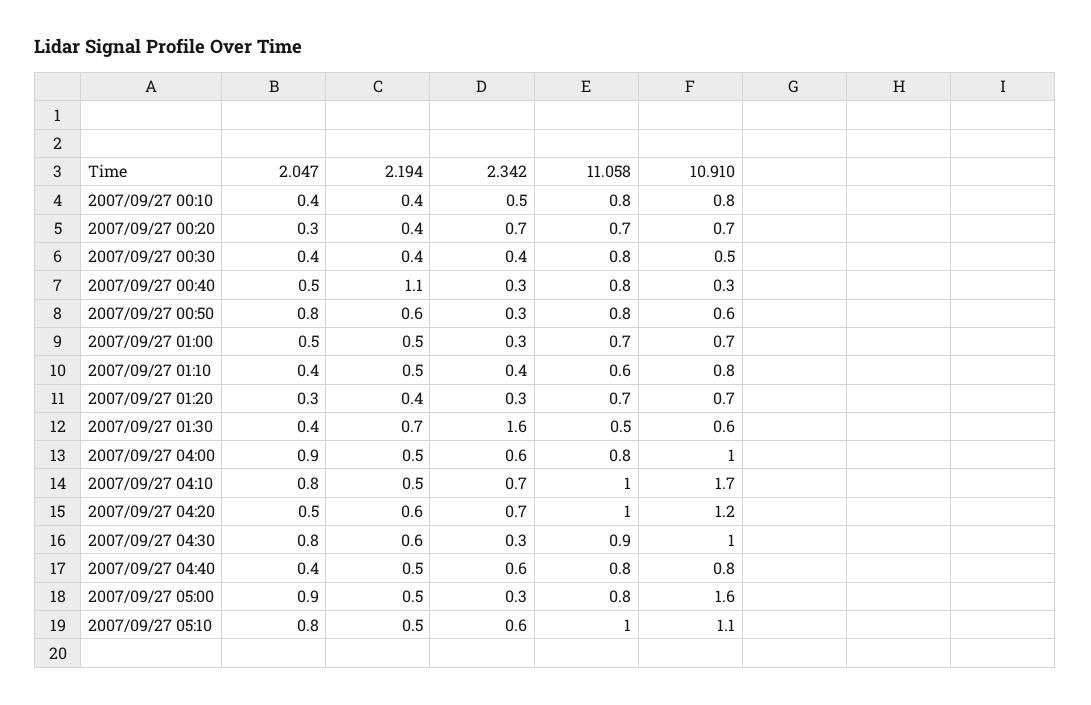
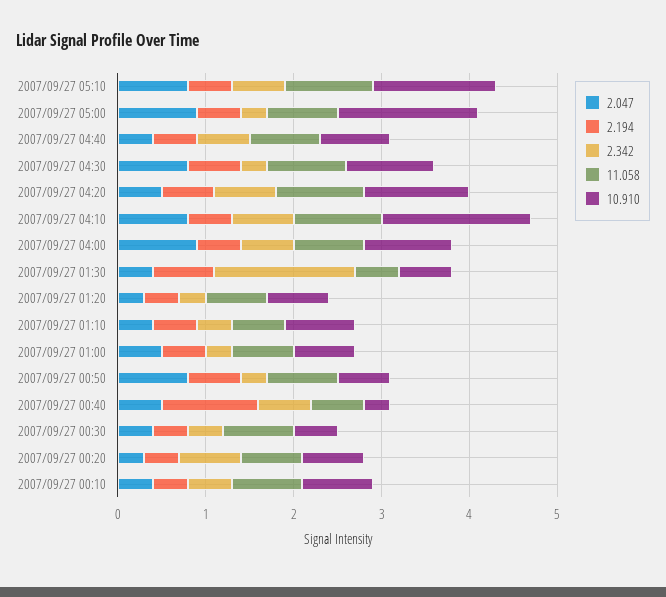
2.342, 2007/09/27 00:40: 0.3 -> 0.6
11.058, 2007/09/27 00:40: 0.8 -> 0.6
10.910, 2007/09/27 05:10: 1.1 -> 1.4

